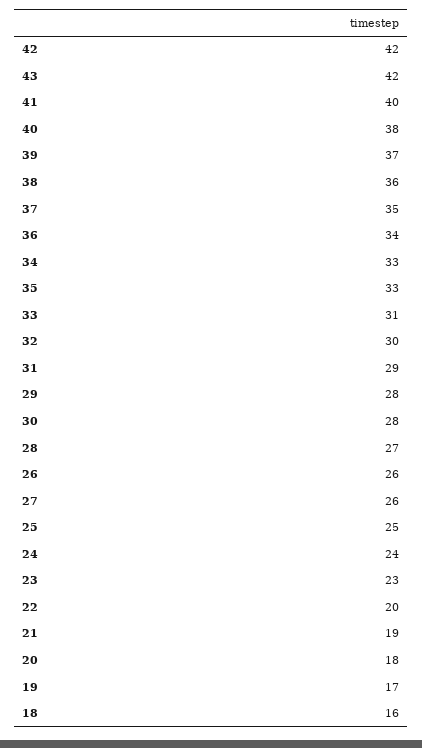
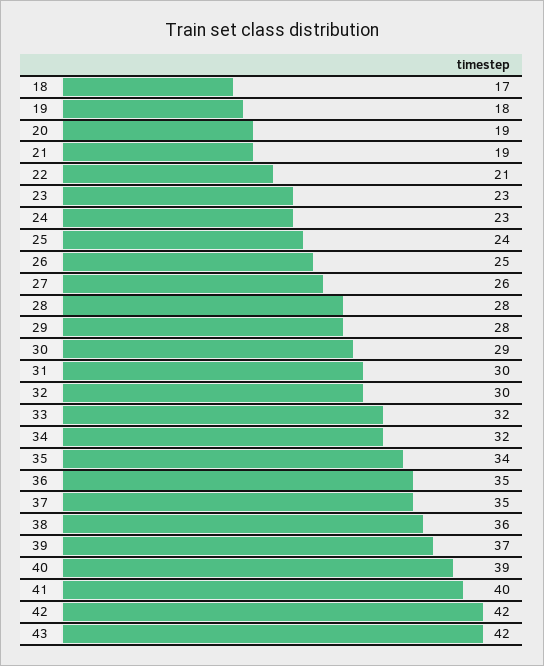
40: 38 -> 39
36: 34 -> 35
34: 33 -> 32
35: 33 -> 34
33: 31 -> 32
31: 29 -> 30
30: 28 -> 29
28: 27 -> 28
26: 26 -> 25
25: 25 -> 24
24: 24 -> 23
22: 20 -> 21
20: 18 -> 19
19: 17 -> 18
18: 16 -> 17

